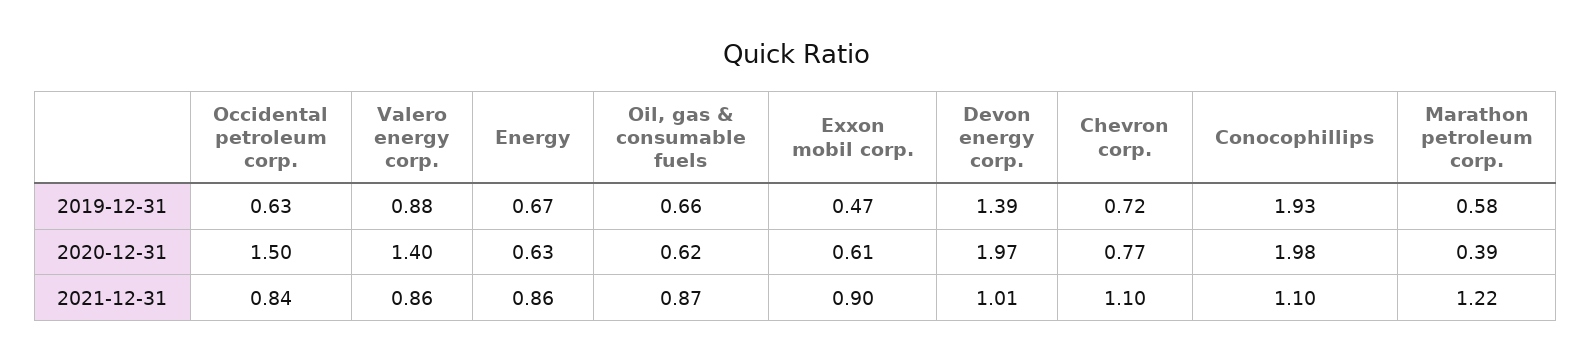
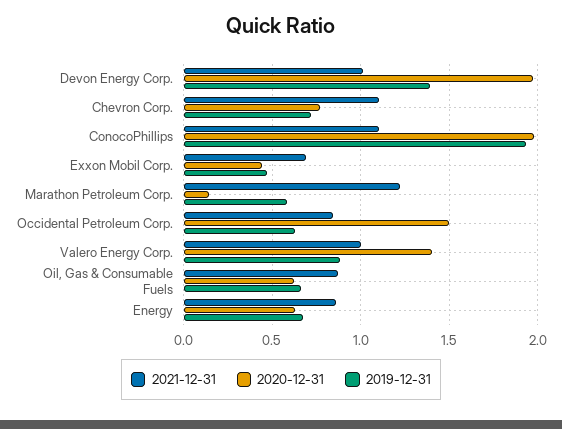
2020-12-31, Exxon mobil corp.: 0.61 -> 0.45
2020-12-31, Marathon petroleum corp.: 0.39 -> 0.15
2021-12-31, Valero energy corp.: 0.86 -> 1
2021-12-31, Exxon mobil corp.: 0.9 -> 0.7

